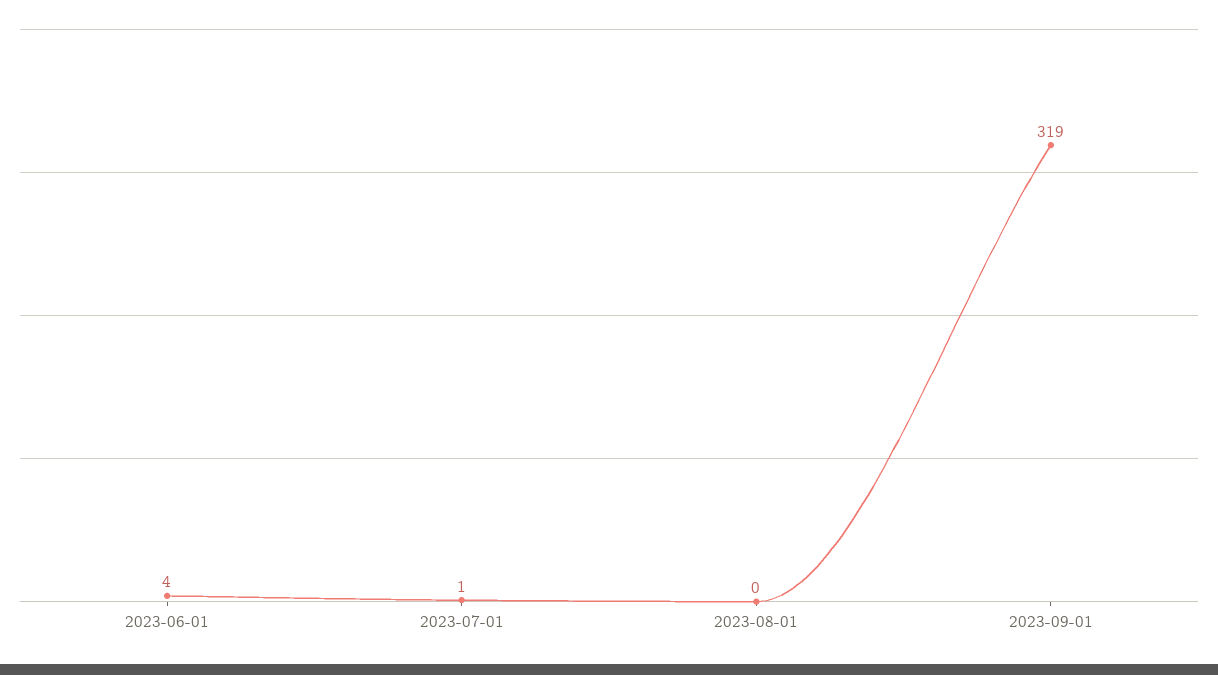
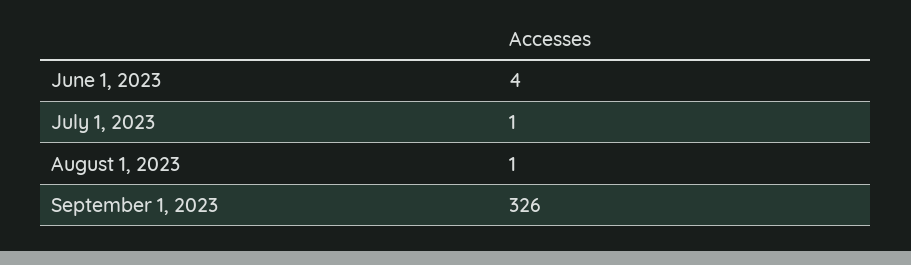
2023-08-01: 0 -> 1
2023-09-01: 319 -> 326

